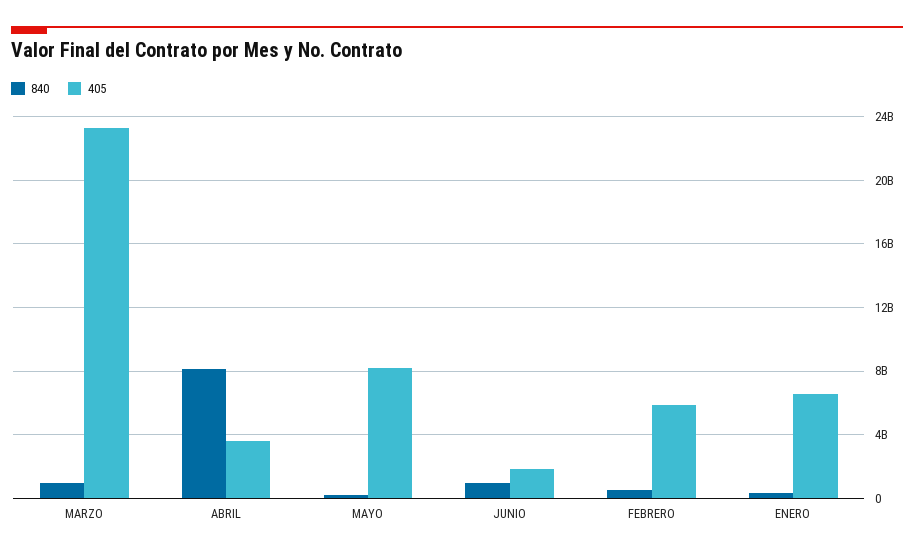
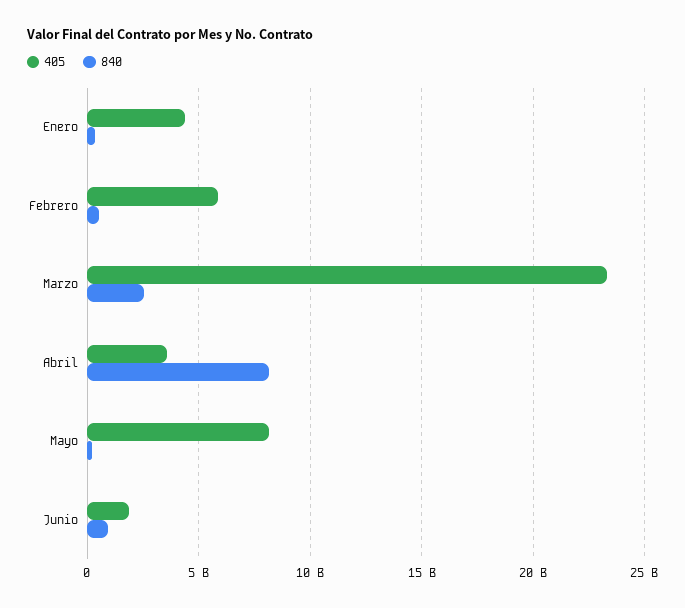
840, MARZO: 1000000000 -> 2500000000
405, ENERO: 6500000000 -> 4500000000

